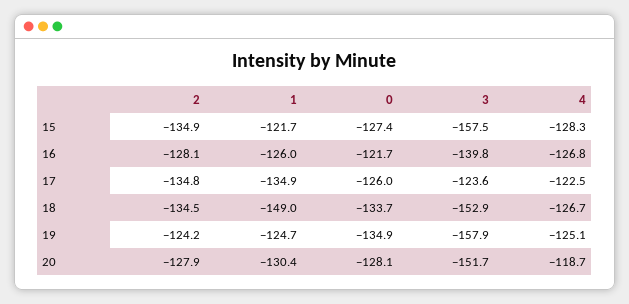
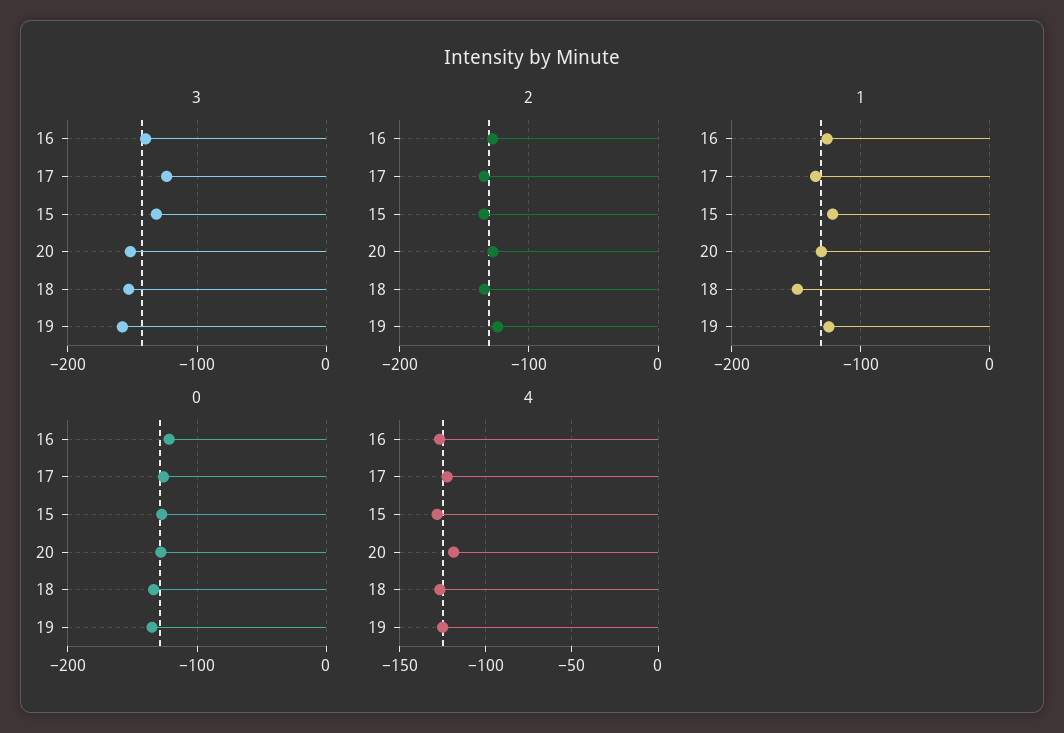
3, 15: -157.5 -> -130

